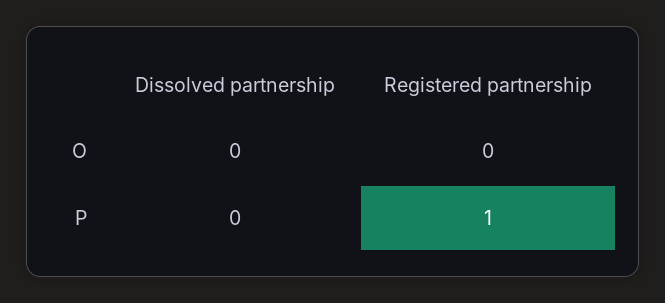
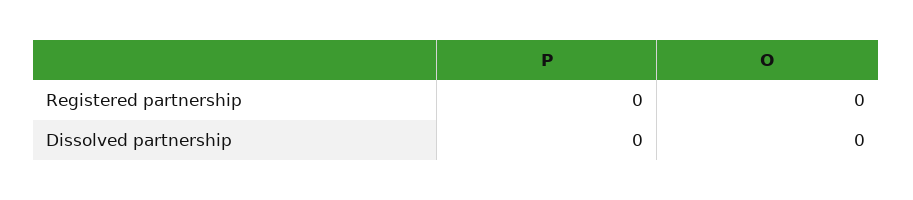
Registered partnership, P: 1 -> 0

